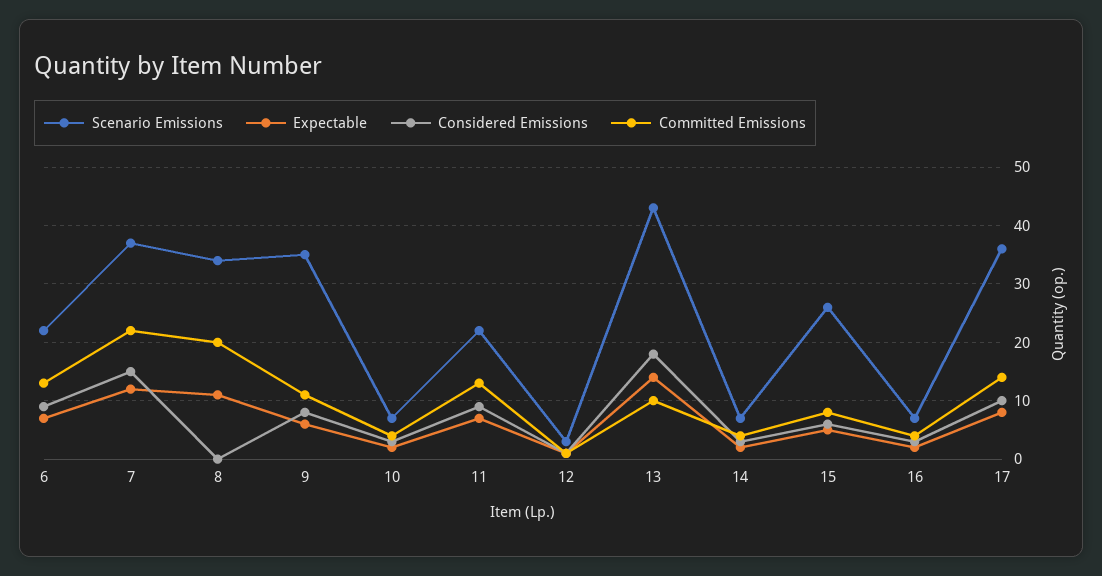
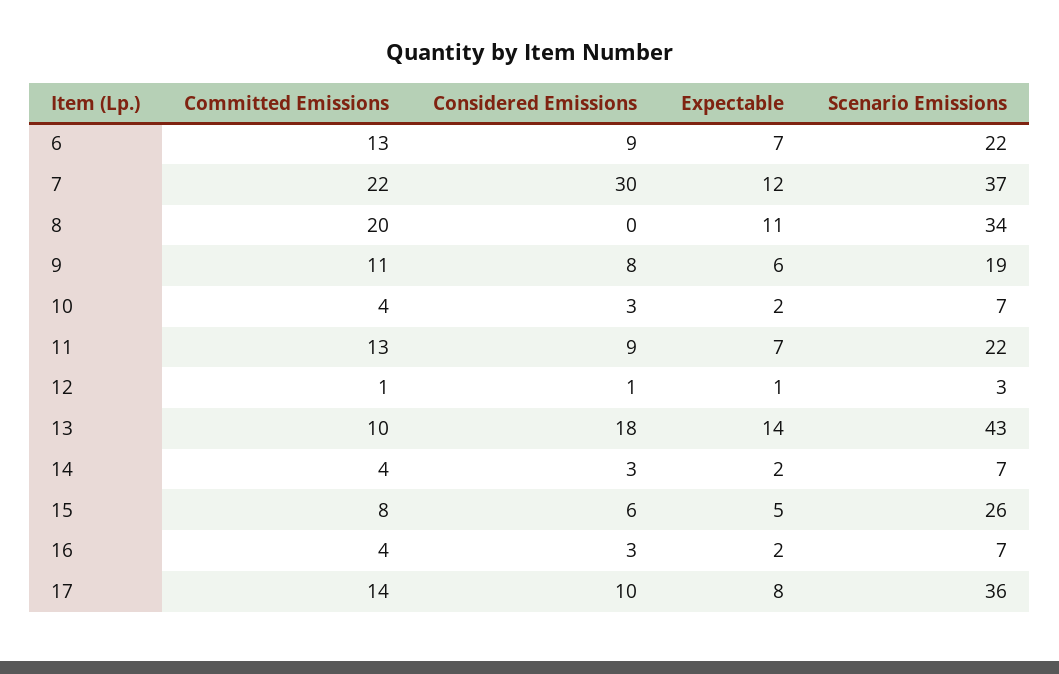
Considered Emissions, 7: 15 -> 30
Scenario Emissions, 9: 35 -> 19

